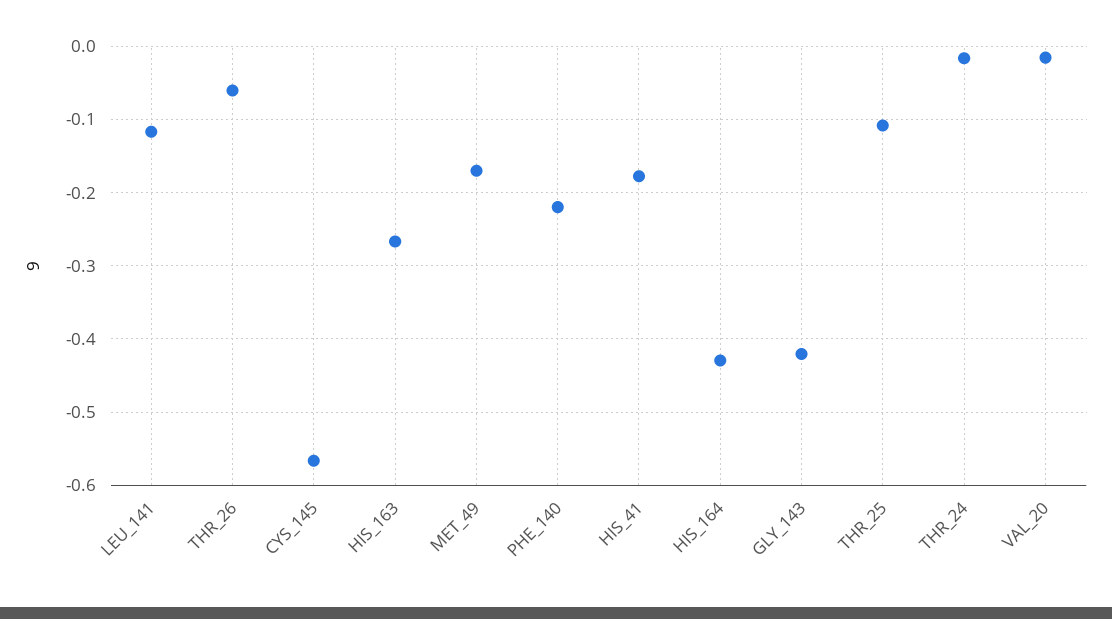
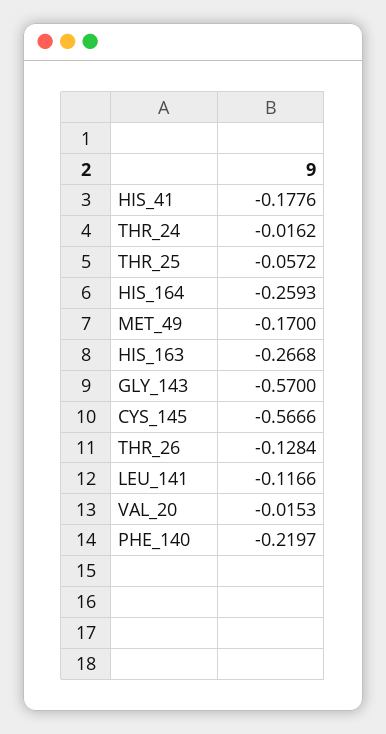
THR_26: -0.06 -> -0.1284
HIS_164: -0.43 -> -0.2593
GLY_143: -0.42 -> -0.57
THR_25: -0.11 -> -0.0572

